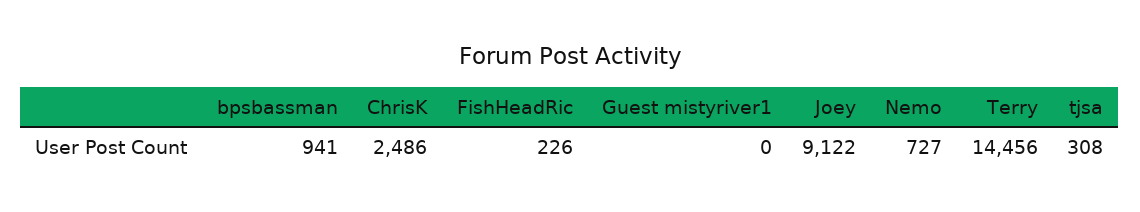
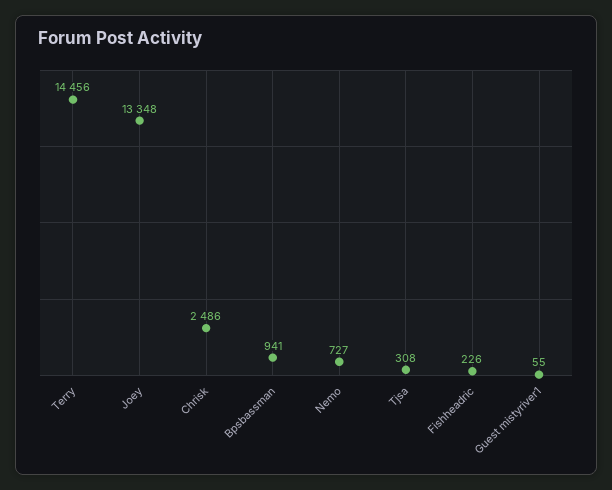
Guest mistyriver1: 0 -> 55
Joey: 9122 -> 13348

